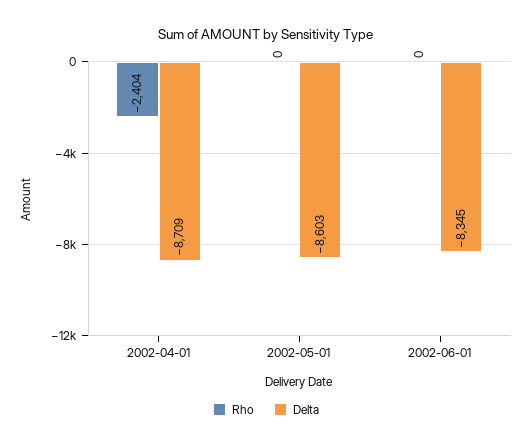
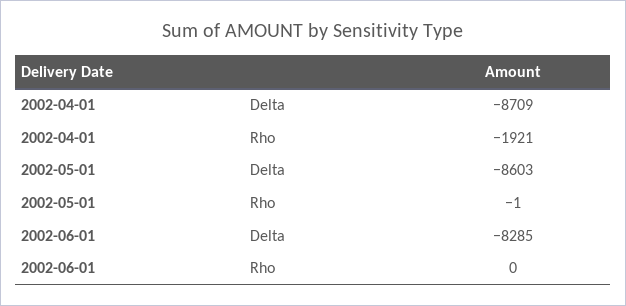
Rho, 2002-04-01: -2404 -> -1921
Rho, 2002-05-01: 0 -> -1
Delta, 2002-06-01: -8345 -> -8285

